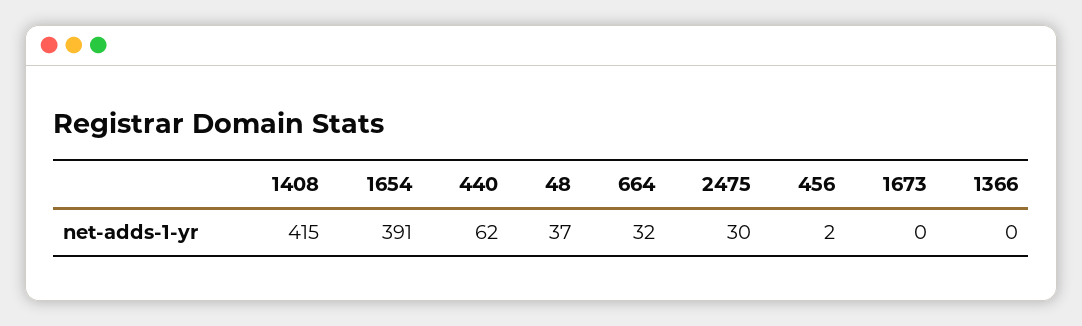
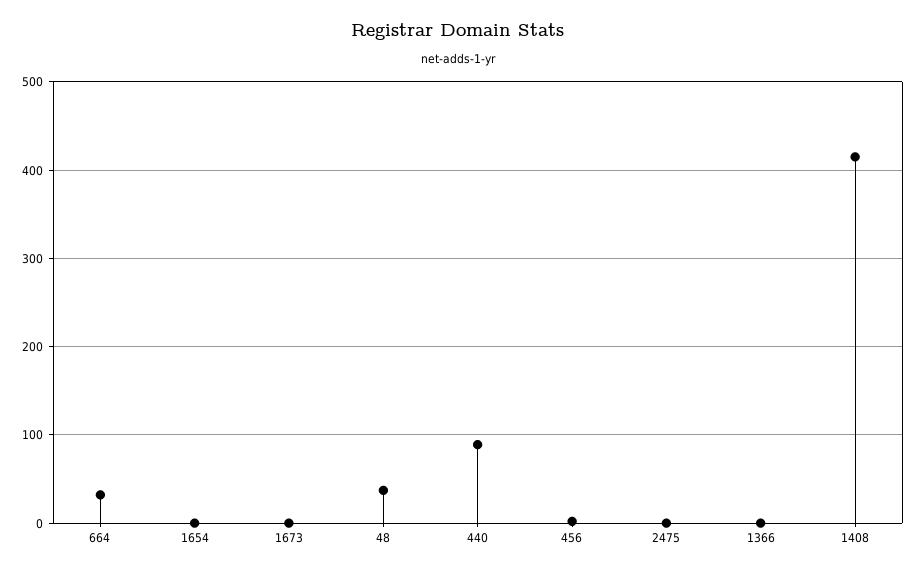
1654: 391 -> 0
440: 62 -> 90
2475: 30 -> 0

